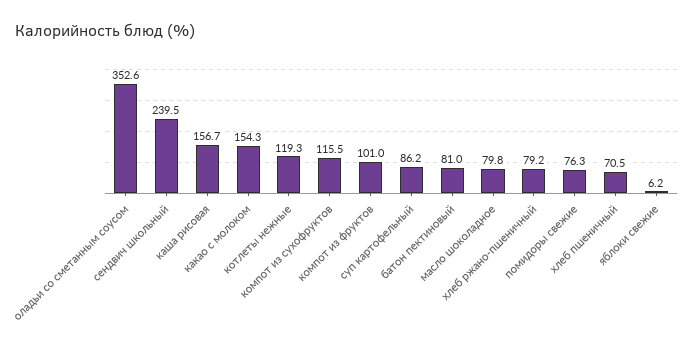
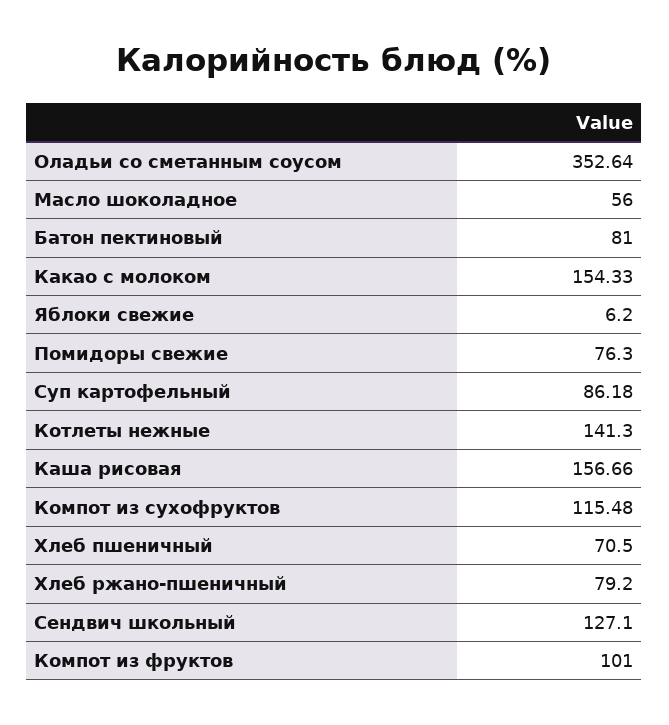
сендвич школьный: 239.5 -> 127.1
котлеты нежные: 119.3 -> 141.3
масло шоколадное: 79.8 -> 56

